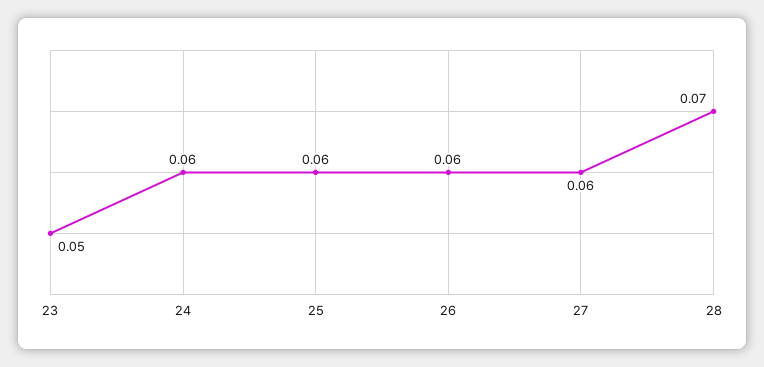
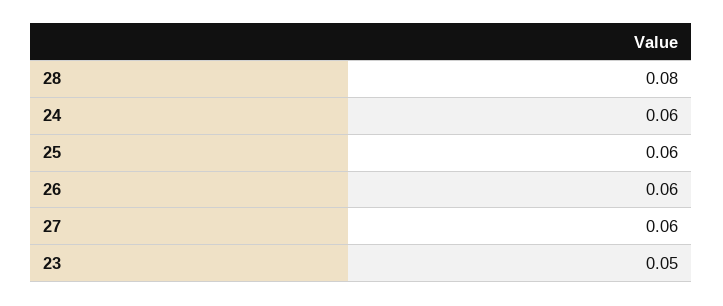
28: 0.07 -> 0.08

